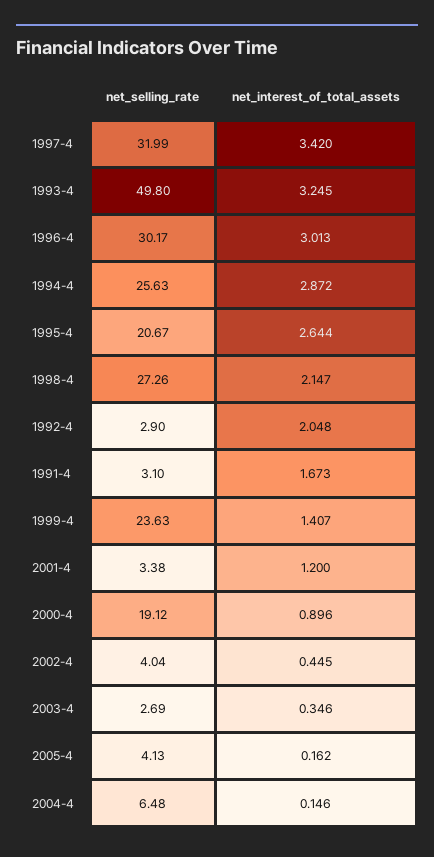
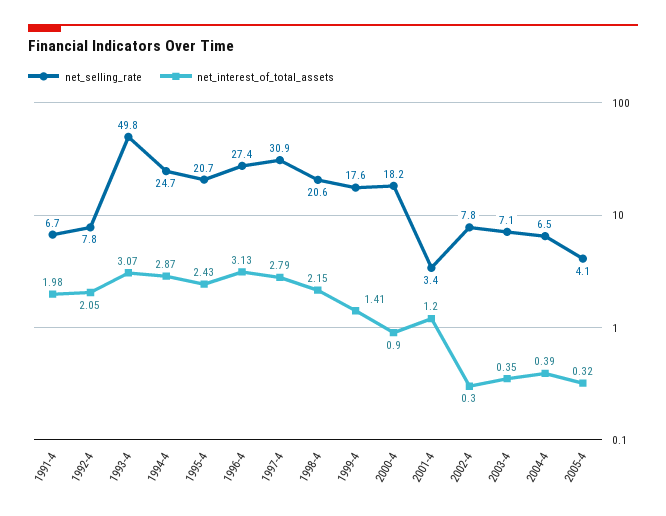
net_selling_rate, 1997-4: 31.99 -> 30.9
net_interest_of_total_assets, 1997-4: 3.42 -> 2.79
net_interest_of_total_assets, 1993-4: 3.245 -> 3.07
net_selling_rate, 1996-4: 30.17 -> 27.4
net_interest_of_total_assets, 1996-4: 3.013 -> 3.13
net_selling_rate, 1994-4: 25.63 -> 24.7
net_interest_of_total_assets, 1995-4: 2.644 -> 2.43
net_selling_rate, 1998-4: 27.26 -> 20.6
net_selling_rate, 1992-4: 2.9 -> 7.8
net_selling_rate, 1991-4: 3.1 -> 6.7
net_interest_of_total_assets, 1991-4: 1.673 -> 1.98
net_selling_rate, 1999-4: 23.63 -> 17.6
net_selling_rate, 2000-4: 19.12 -> 18.2
net_selling_rate, 2002-4: 4.04 -> 7.8
net_interest_of_total_assets, 2002-4: 0.445 -> 0.3
net_selling_rate, 2003-4: 2.69 -> 7.1
net_interest_of_total_assets, 2005-4: 0.162 -> 0.32
net_interest_of_total_assets, 2004-4: 0.146 -> 0.39

